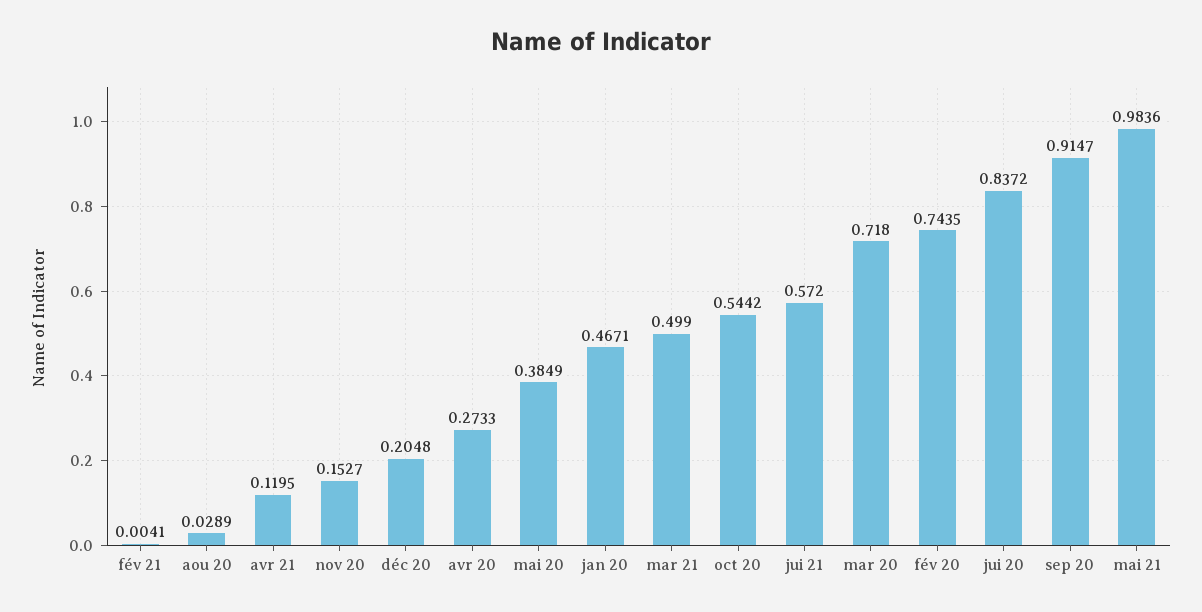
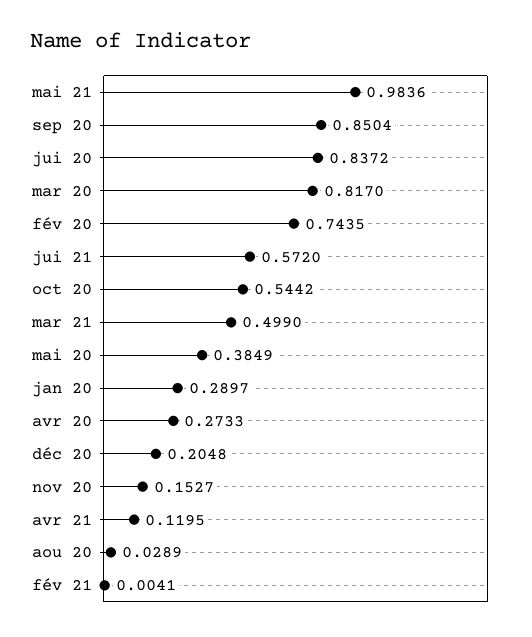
jan 20: 0.4671 -> 0.2897
mar 20: 0.718 -> 0.817
sep 20: 0.9147 -> 0.8504

